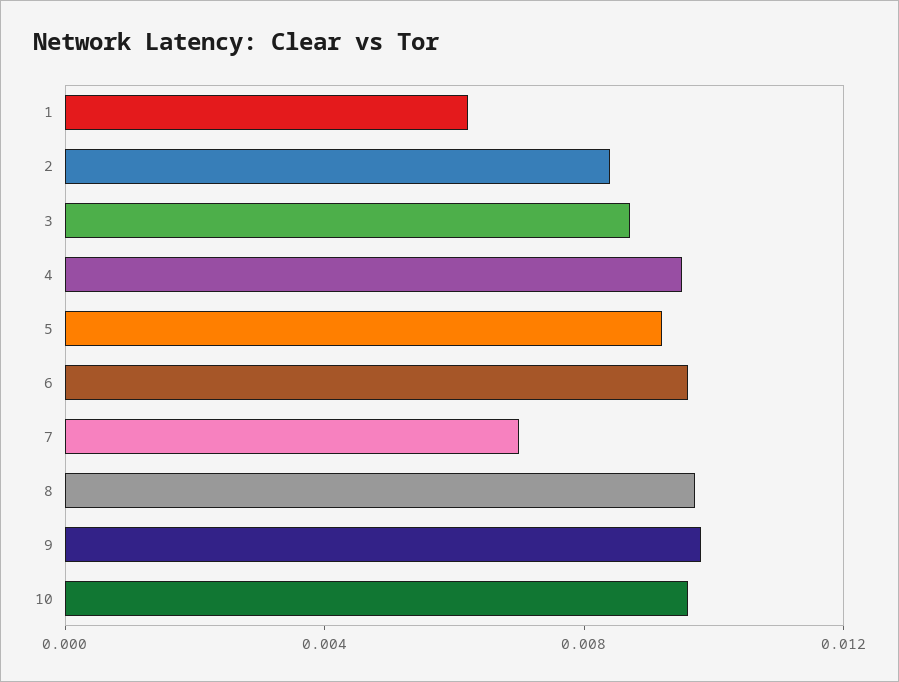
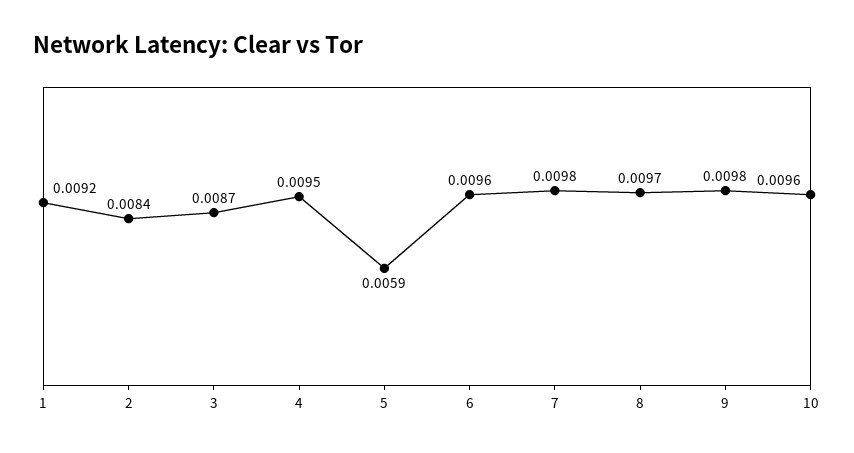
1: 0.006 -> 0.0092
5: 0.009 -> 0.0059
7: 0.007 -> 0.0098

